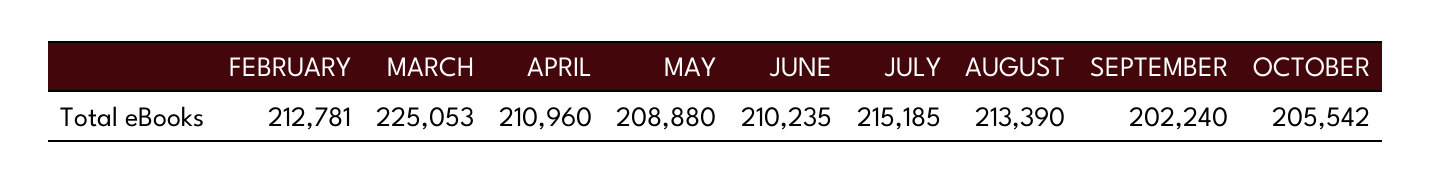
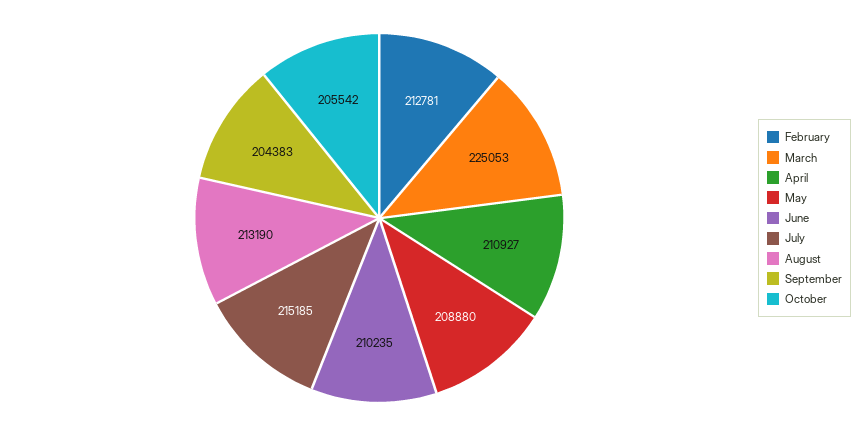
APRIL: 210960 -> 210927
AUGUST: 213390 -> 213190
SEPTEMBER: 202240 -> 204383

